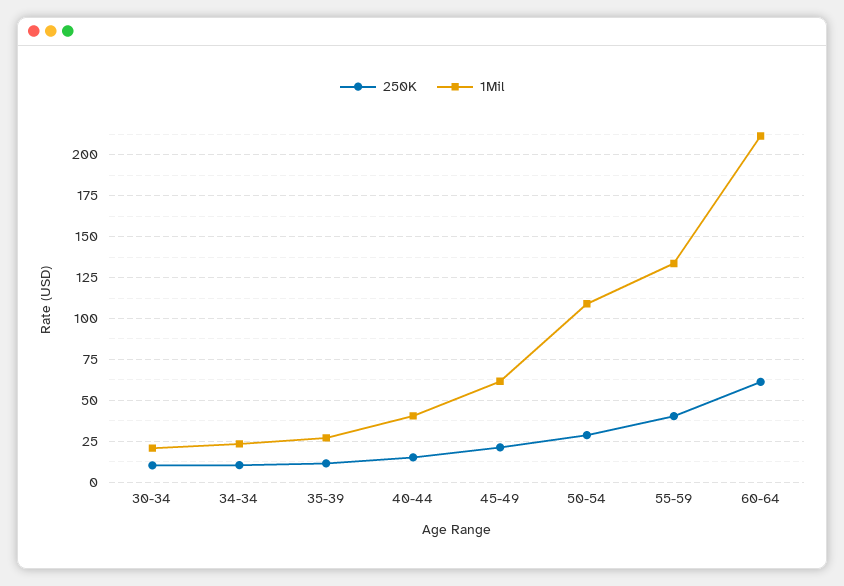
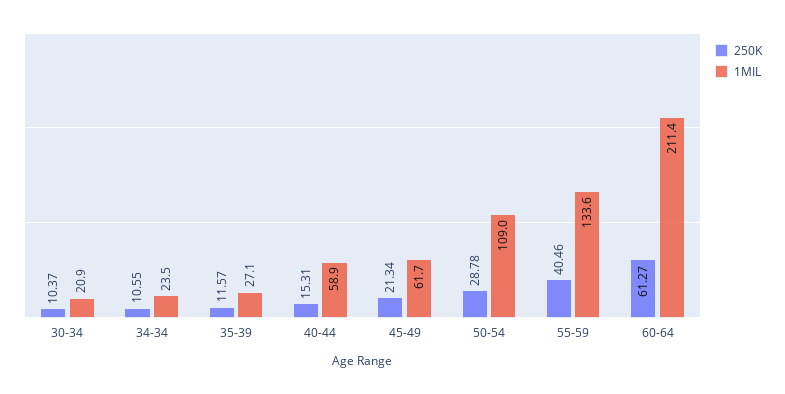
1Mil, 40-44: 40 -> 58.9

